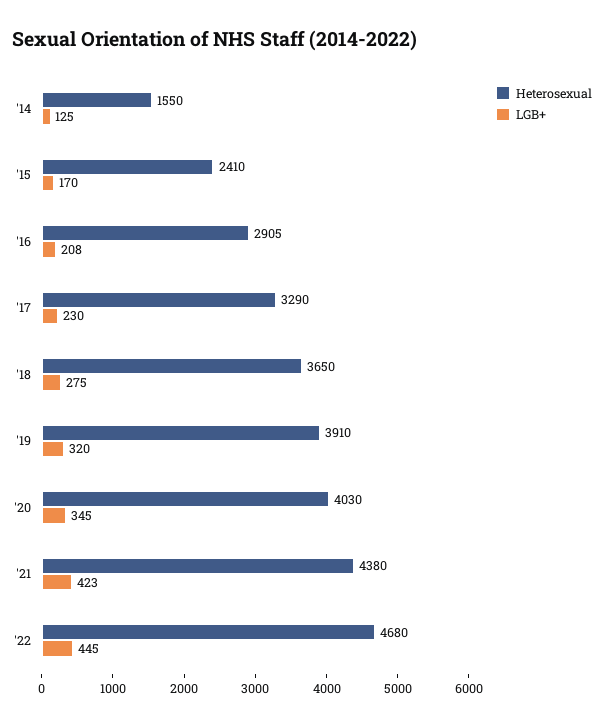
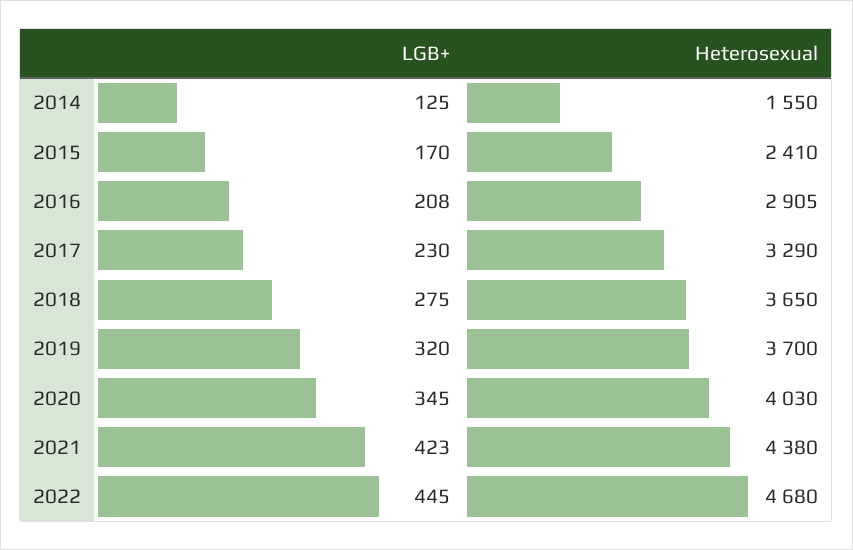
Heterosexual, '19: 3910 -> 3700

